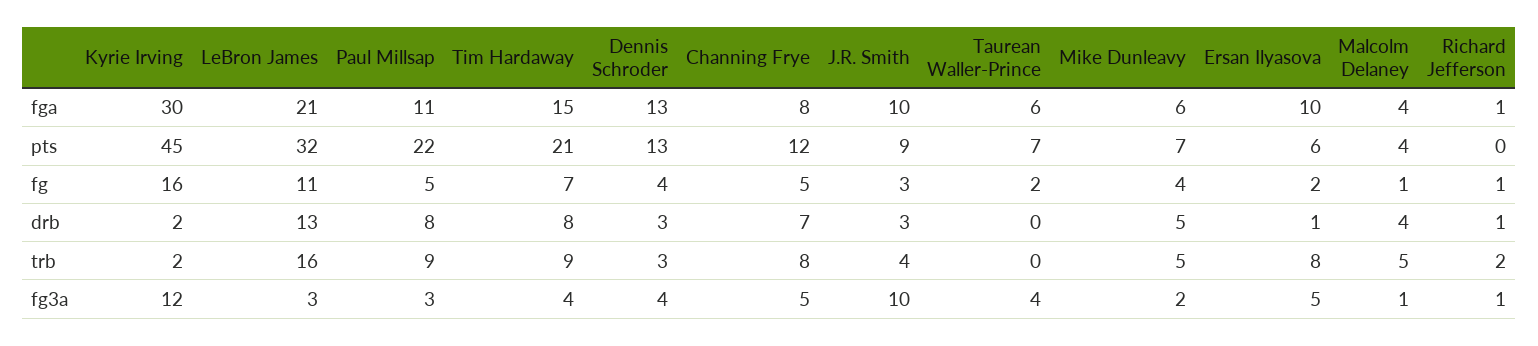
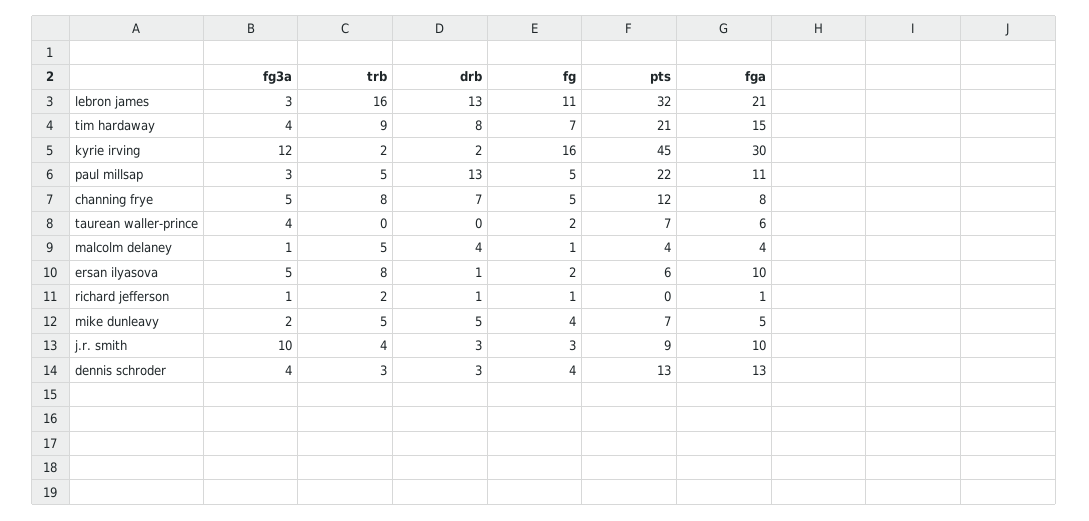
Mike Dunleavy, fga: 6 -> 5
Paul Millsap, drb: 8 -> 13
Paul Millsap, trb: 9 -> 5

